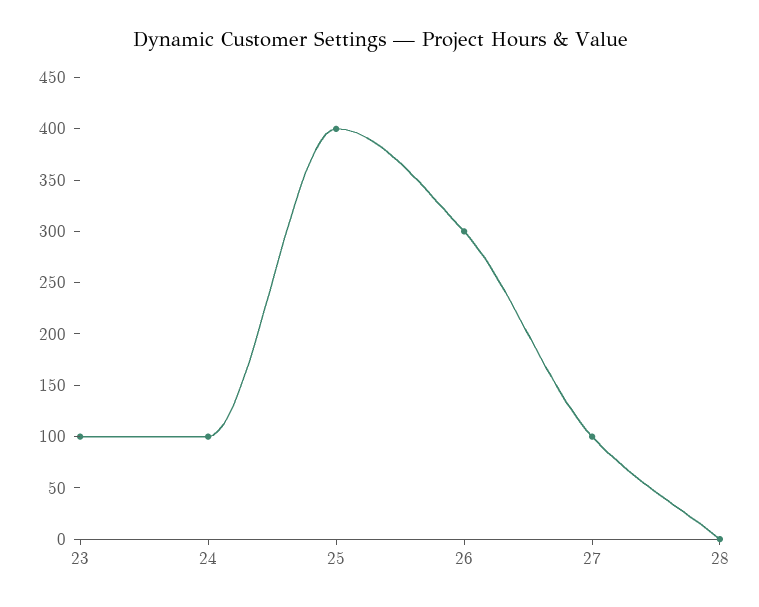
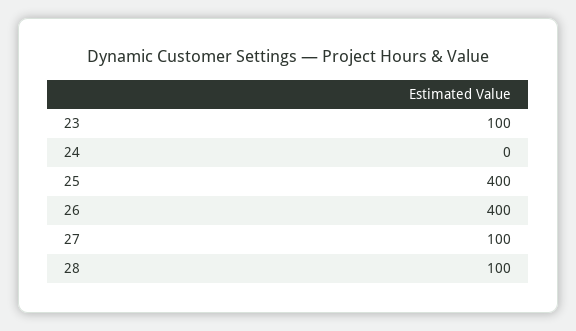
24: 100 -> 0
26: 300 -> 400
28: 0 -> 100

